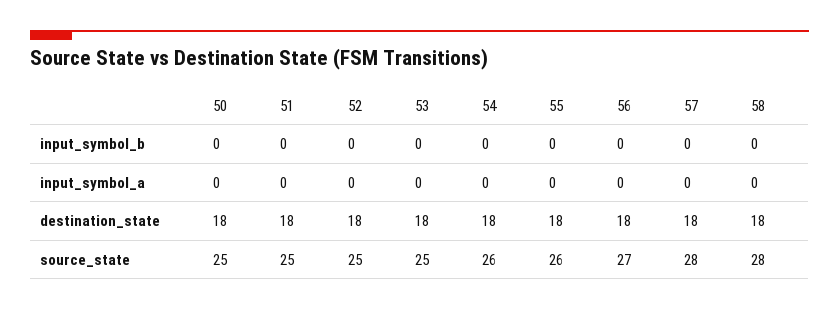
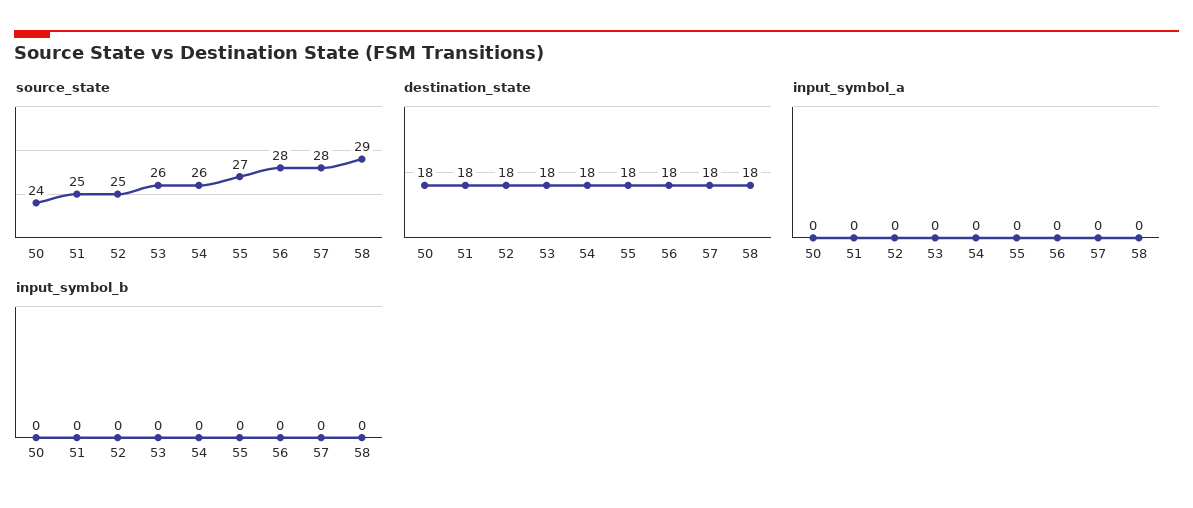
source_state, 50: 25 -> 24
source_state, 53: 25 -> 26
source_state, 55: 26 -> 27
source_state, 56: 27 -> 28
source_state, 58: 28 -> 29

